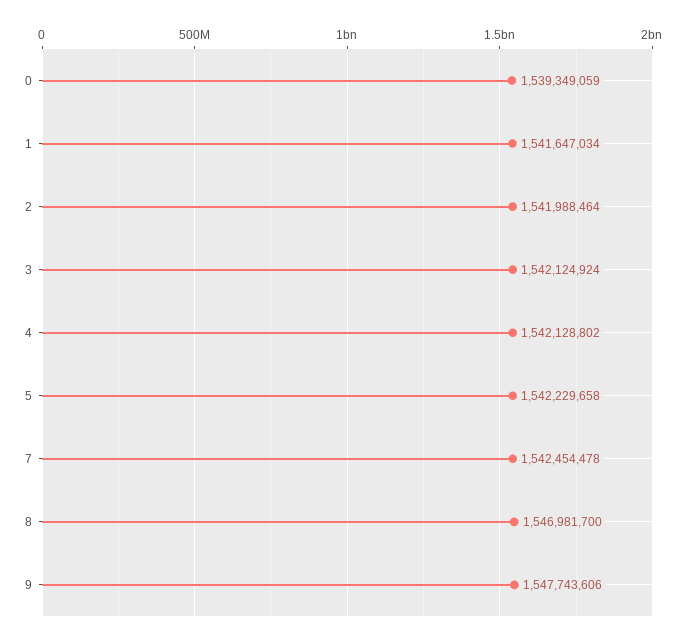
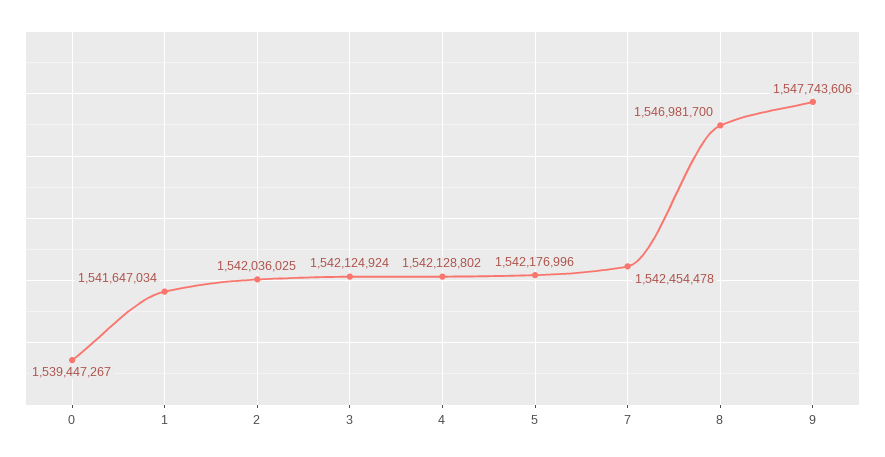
0: 1539349059 -> 1539447267
2: 1541988464 -> 1542036025
5: 1542229658 -> 1542176996

